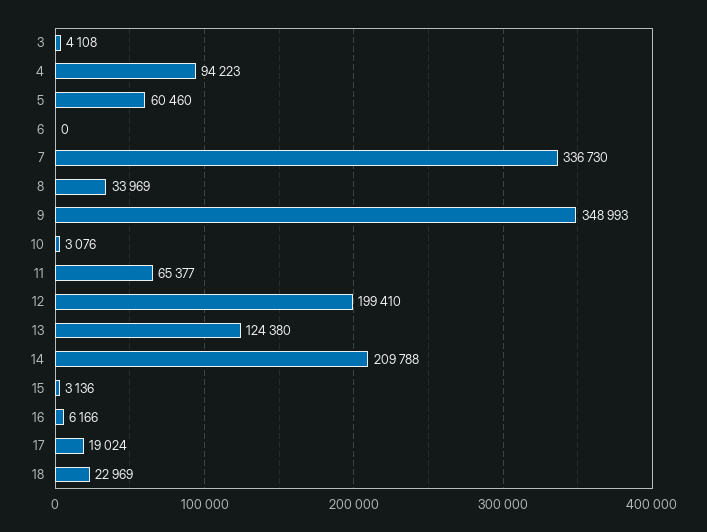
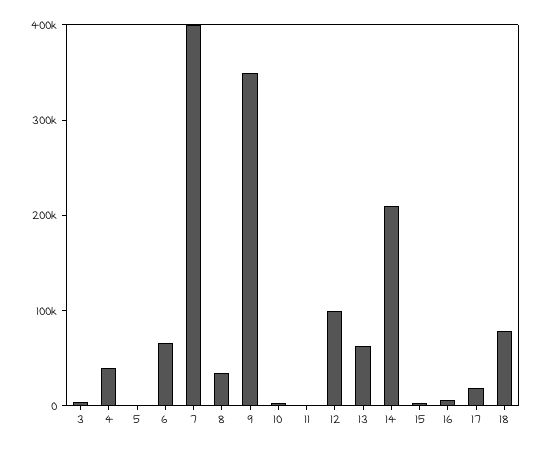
4: 94223 -> 40000
5: 60460 -> 0
6: 0 -> 60000
7: 336730 -> 400000
11: 65377 -> 0
12: 199410 -> 100000
13: 124380 -> 60000
18: 22969 -> 80000

